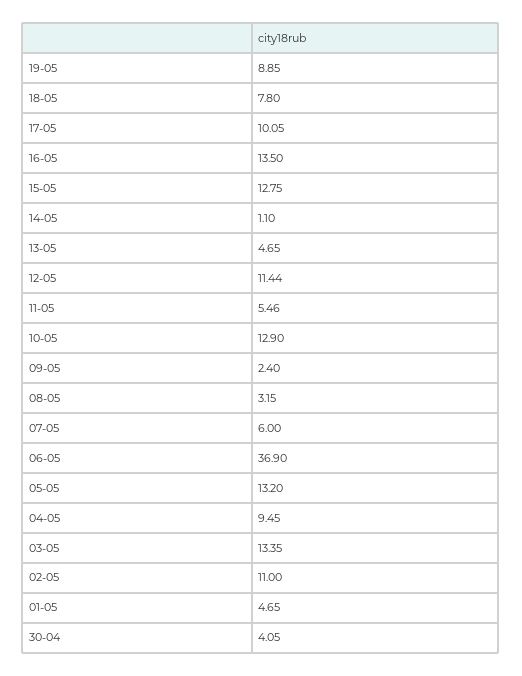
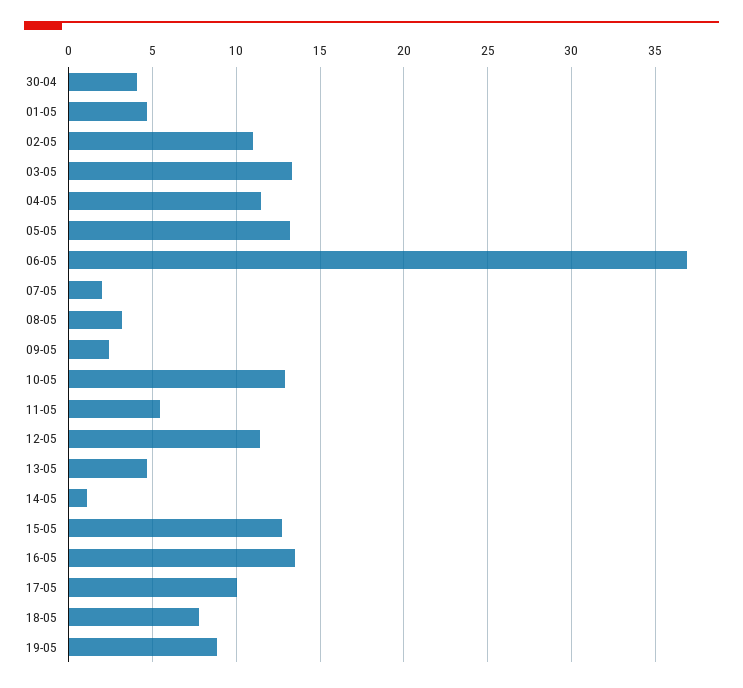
07-05: 6 -> 2
04-05: 9.45 -> 11.5

